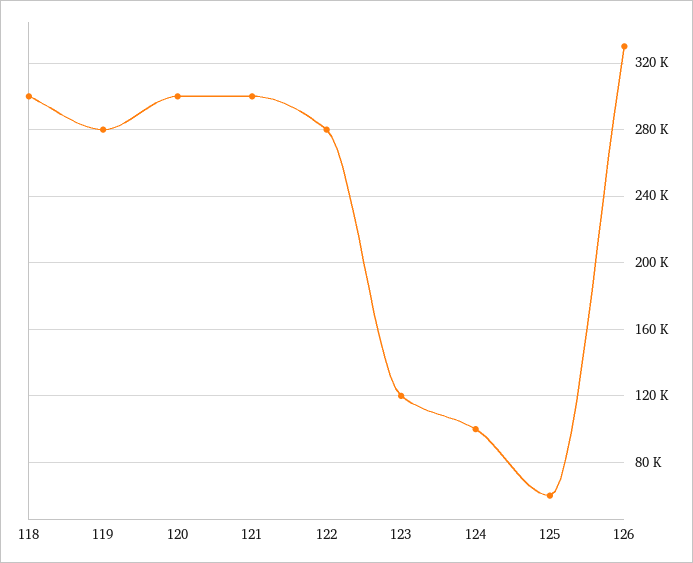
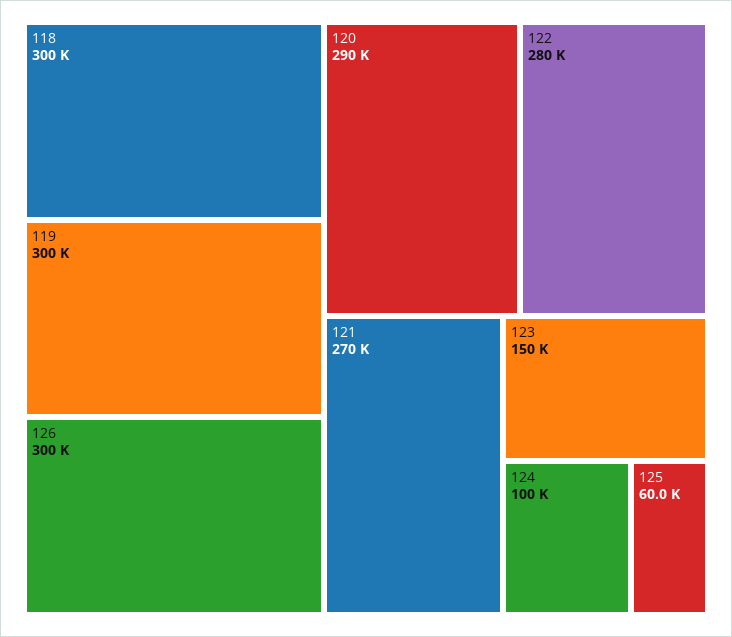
119: 280000 -> 300000
120: 300000 -> 290000
121: 300000 -> 270000
123: 120000 -> 150000
126: 330000 -> 300000

